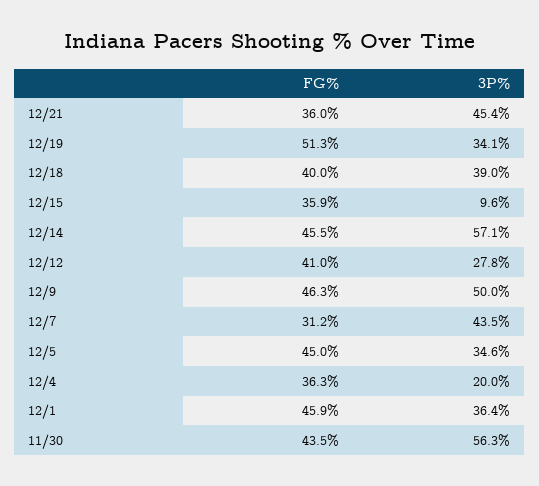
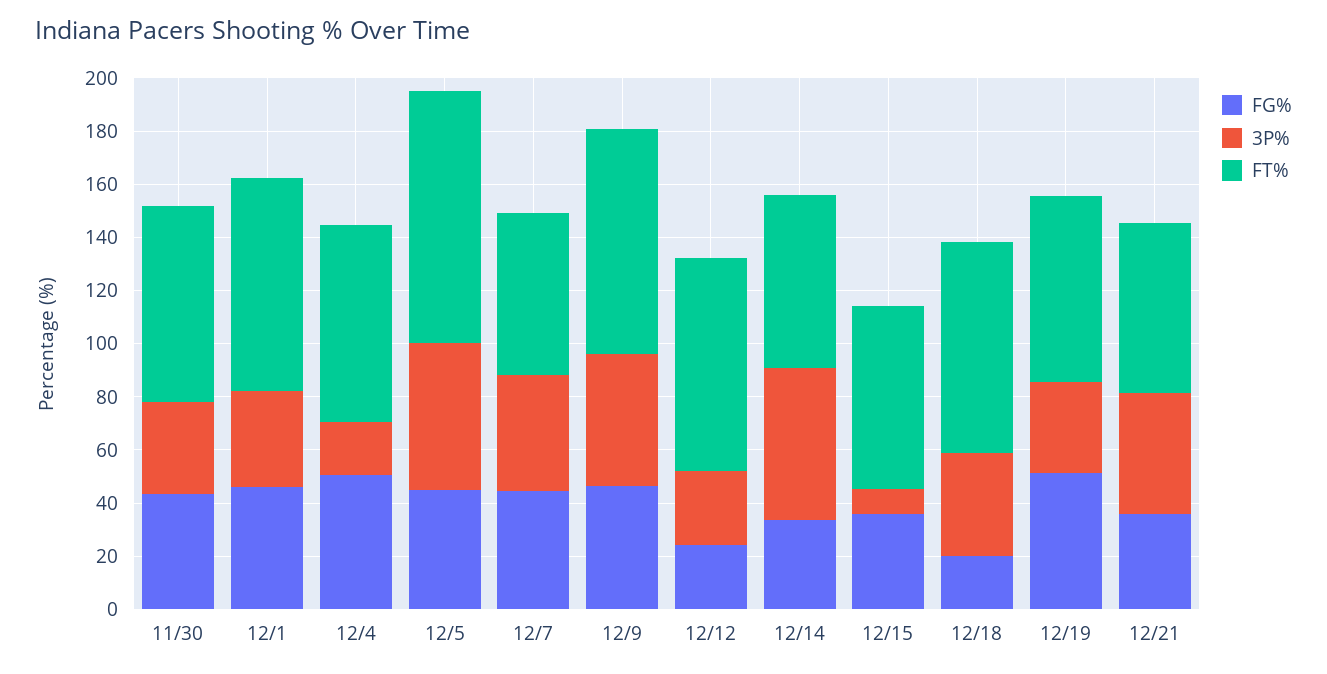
FG%, 12/18: 40 -> 20
FG%, 12/14: 45.5 -> 35
FG%, 12/12: 41 -> 25
FG%, 12/7: 31.2 -> 45
3P%, 12/5: 34.6 -> 55
FG%, 12/4: 36.3 -> 50
3P%, 11/30: 56.3 -> 35
FT%, 11/30: none -> 75
FT%, 12/1: none -> 80
FT%, 12/4: none -> 75
FT%, 12/5: none -> 95
FT%, 12/7: none -> 60
FT%, 12/9: none -> 85
FT%, 12/12: none -> 80
FT%, 12/14: none -> 65
FT%, 12/15: none -> 70
FT%, 12/18: none -> 80
FT%, 12/19: none -> 70
FT%, 12/21: none -> 65

